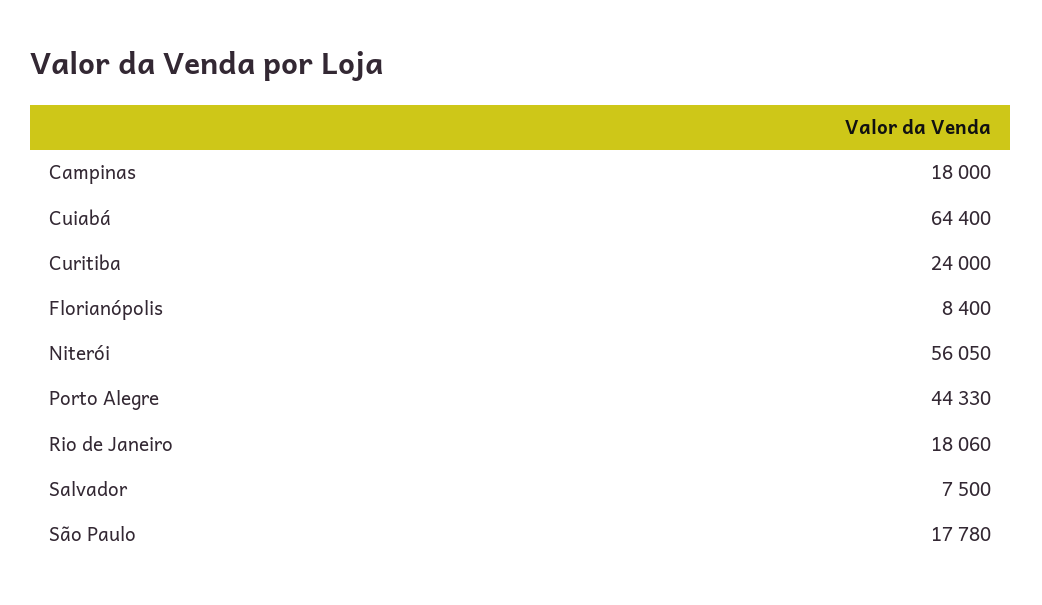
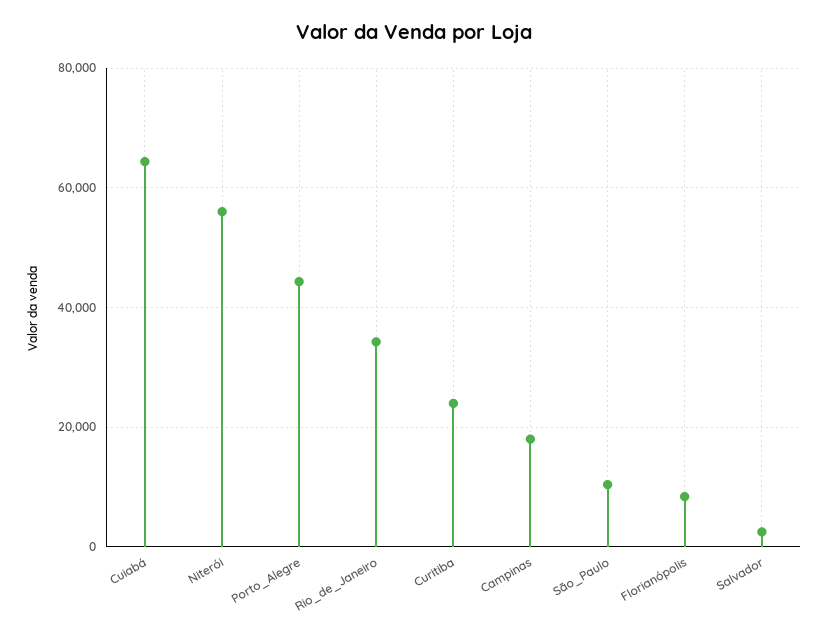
Rio de Janeiro: 18060 -> 34000
Salvador: 7500 -> 2000
São Paulo: 17780 -> 10000

